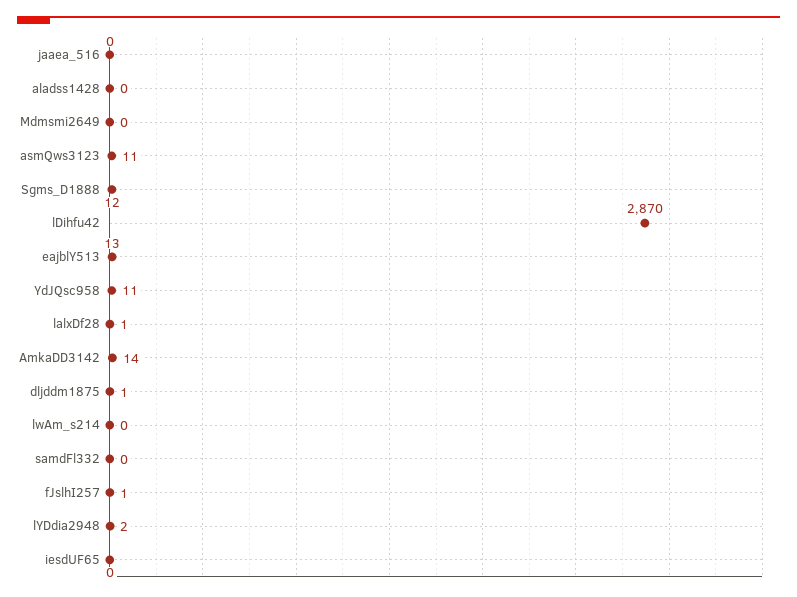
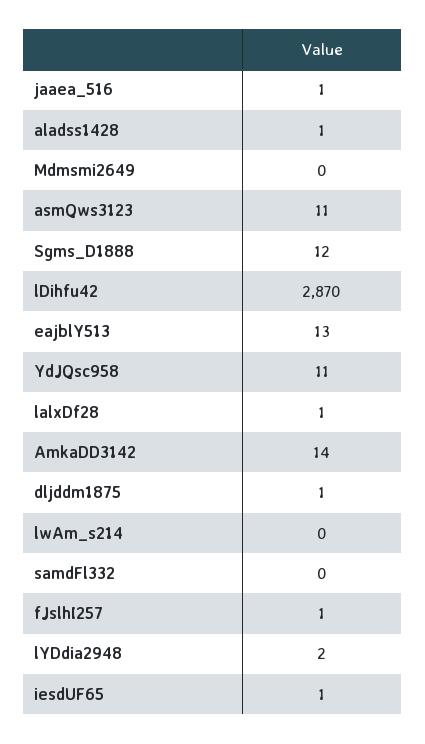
jaaea_516: 0 -> 1
aladss1428: 0 -> 1
iesdUF65: 0 -> 1

